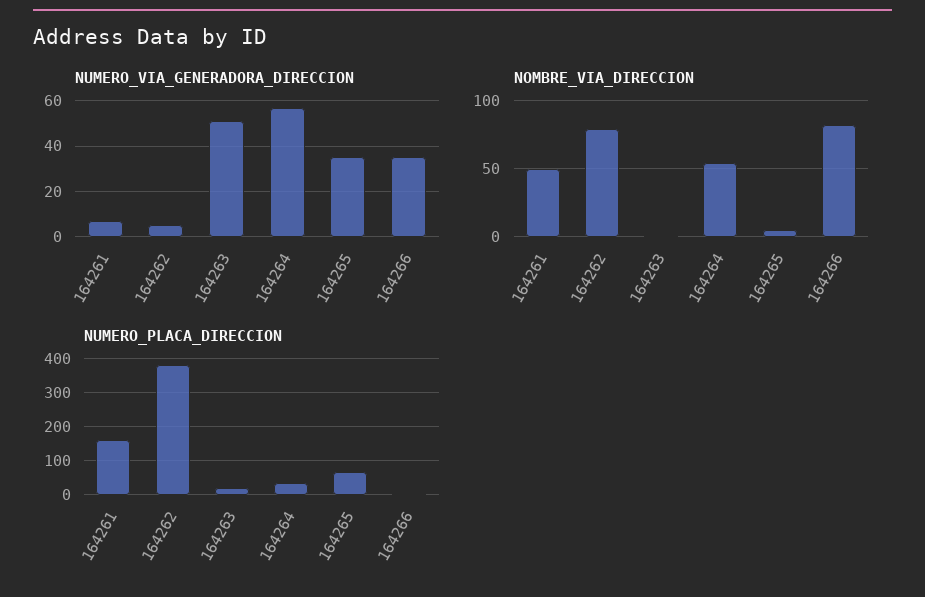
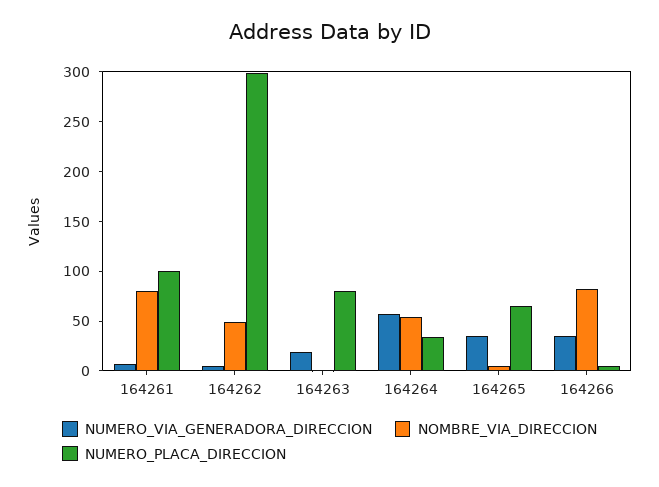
NUMERO_VIA_GENERADORA_DIRECCION, 164263: 50 -> 20
NOMBRE_VIA_DIRECCION, 164261: 50 -> 80
NOMBRE_VIA_DIRECCION, 164262: 80 -> 50
NUMERO_PLACA_DIRECCION, 164261: 160 -> 100
NUMERO_PLACA_DIRECCION, 164262: 380 -> 300
NUMERO_PLACA_DIRECCION, 164263: 20 -> 80

